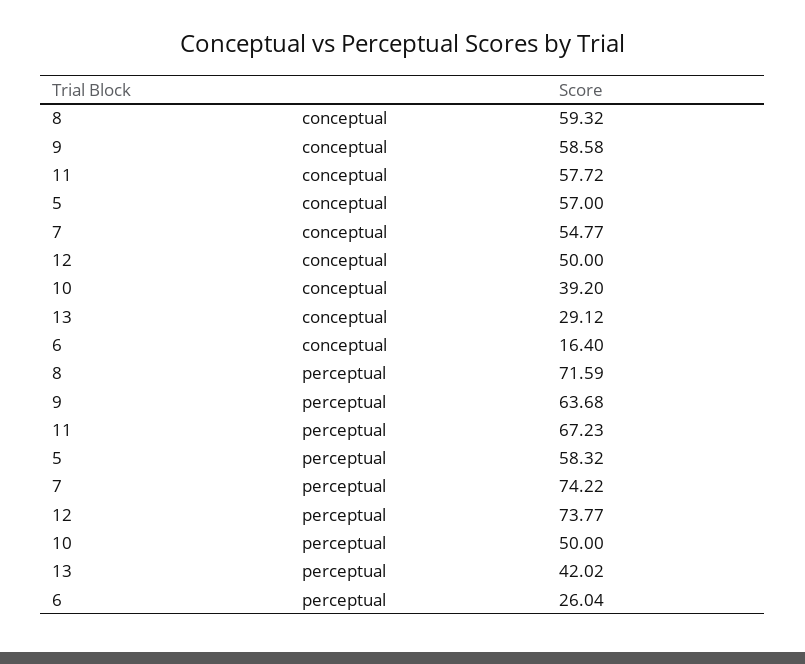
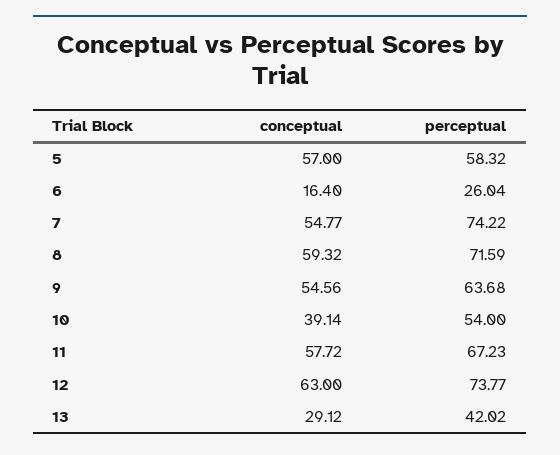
9, conceptual: 58.58 -> 54.56
12, conceptual: 50 -> 63
10, conceptual: 39.2 -> 39.14
10, perceptual: 50 -> 54

